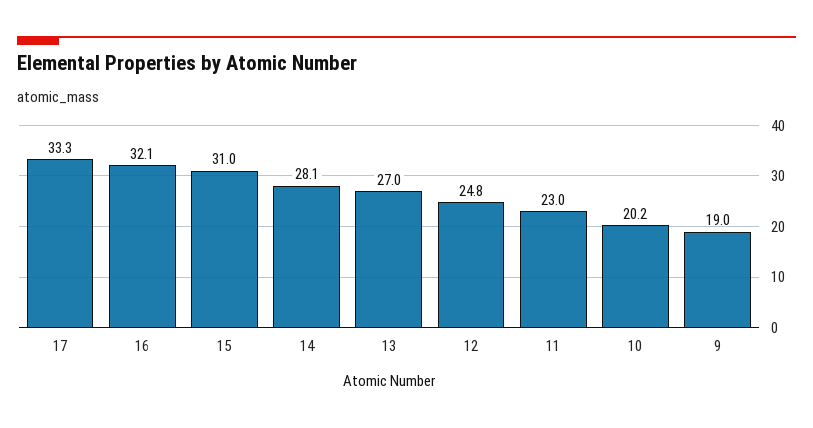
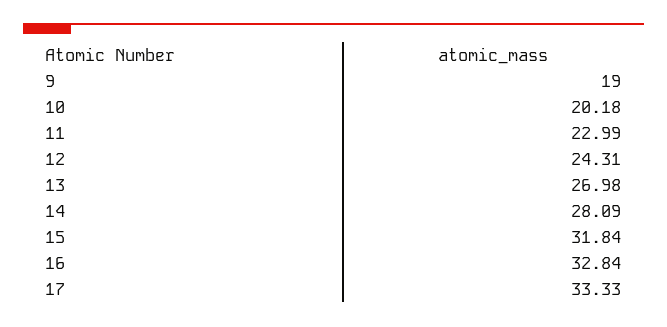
16: 32.1 -> 32.84
15: 31 -> 31.84
12: 24.8 -> 24.31

